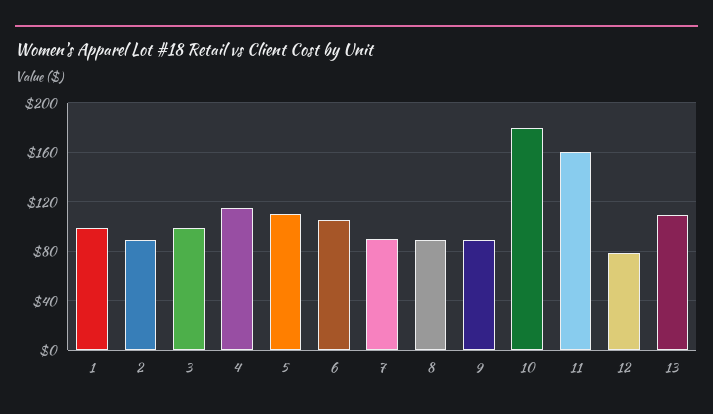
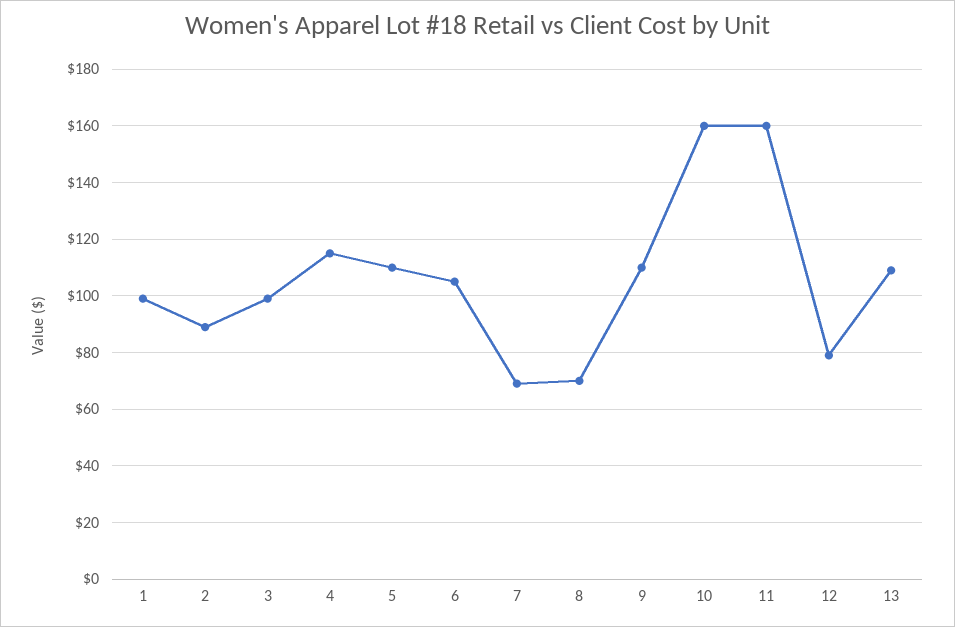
7: 90 -> 70
8: 90 -> 70
9: 90 -> 110
10: 180 -> 160

